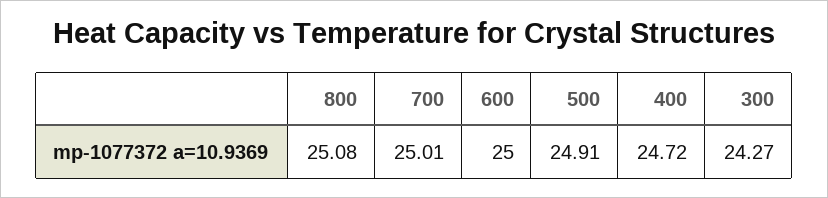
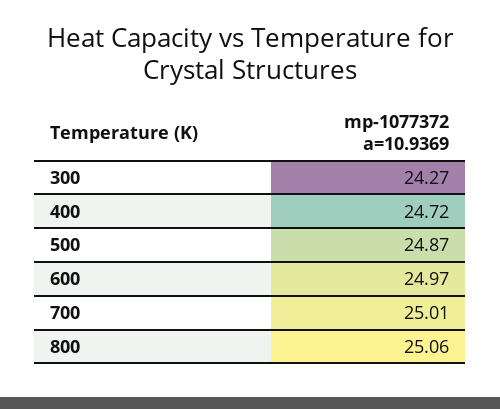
800: 25.08 -> 25.06
600: 25 -> 24.97
500: 24.91 -> 24.87

